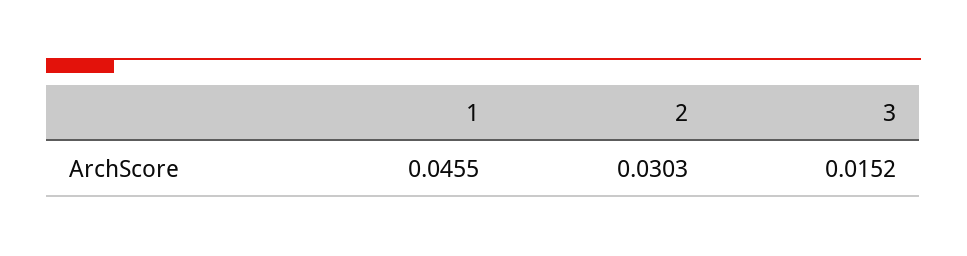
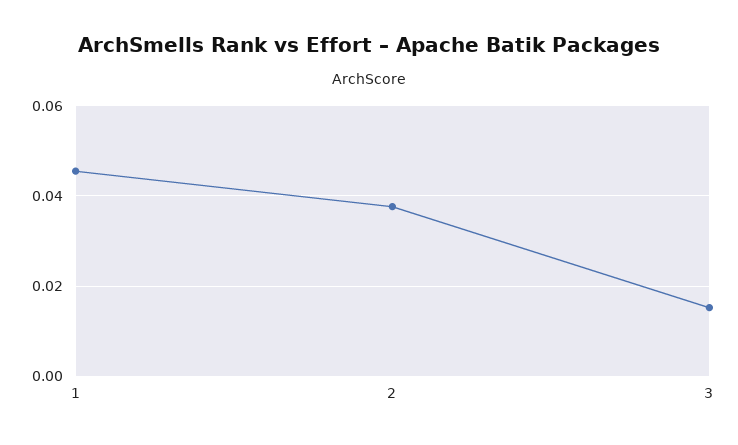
2: 0.0303 -> 0.038

